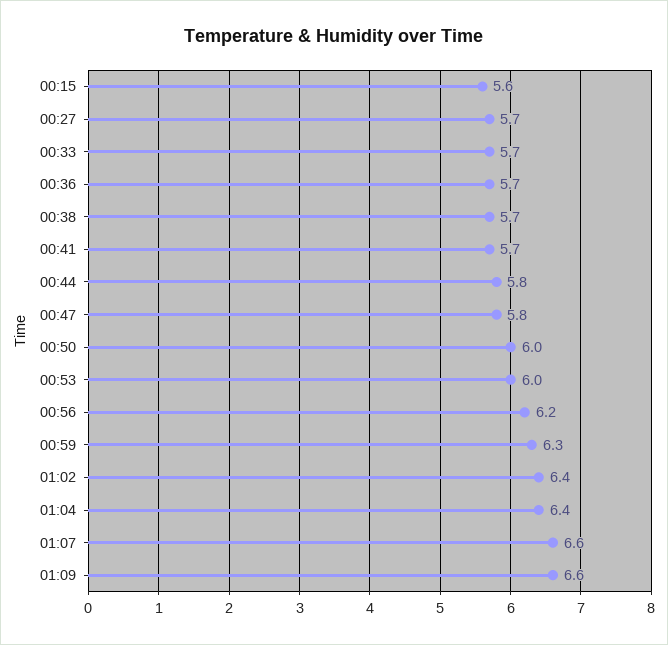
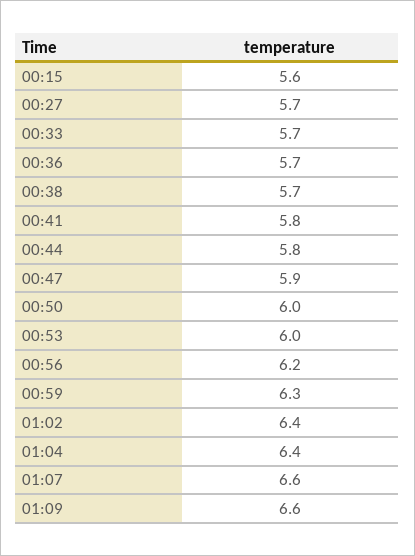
00:41: 5.7 -> 5.8
00:47: 5.8 -> 5.9

